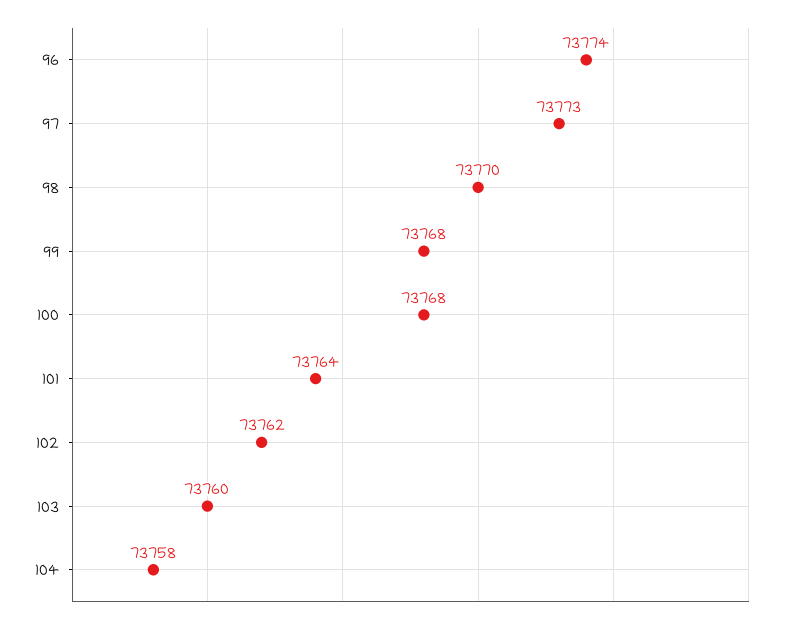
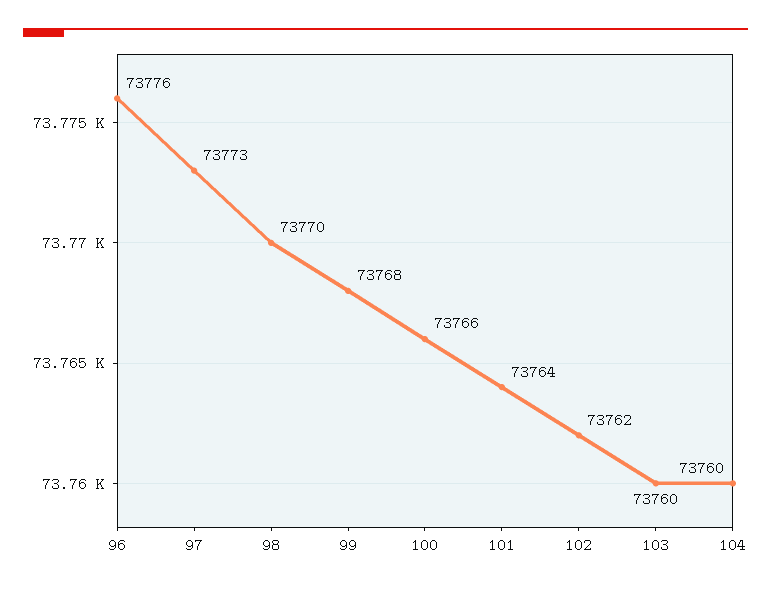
96: 73774 -> 73776
100: 73768 -> 73766
104: 73758 -> 73760

